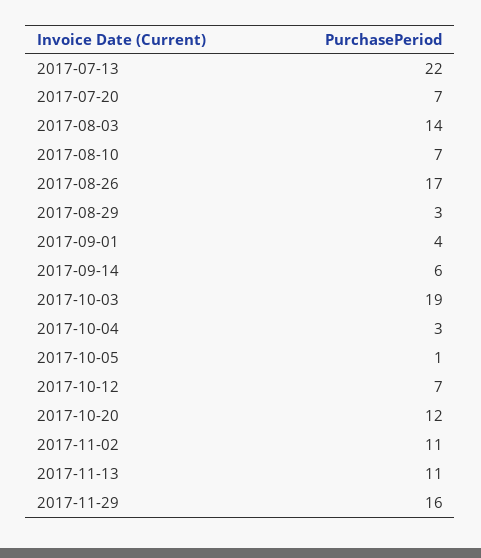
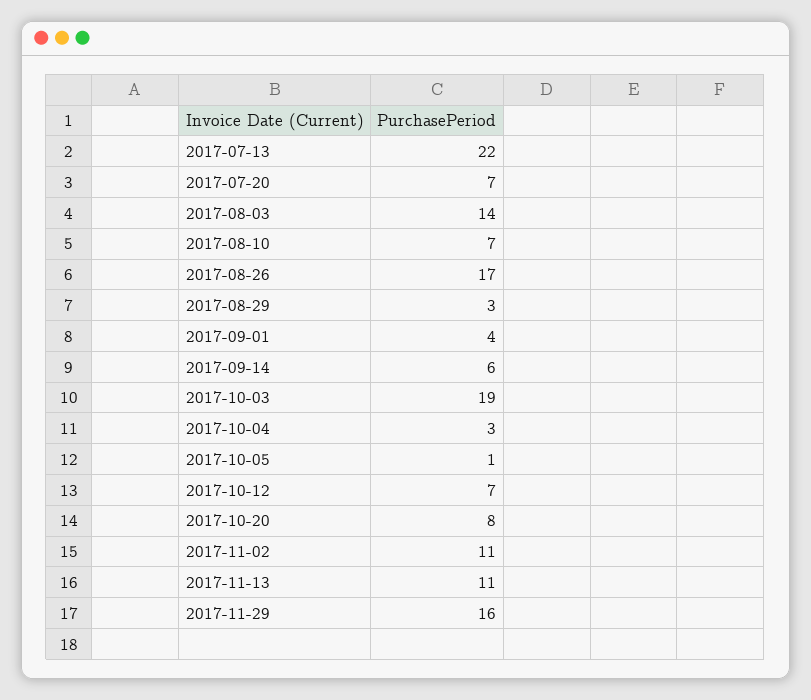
2017-10-20: 12 -> 8

